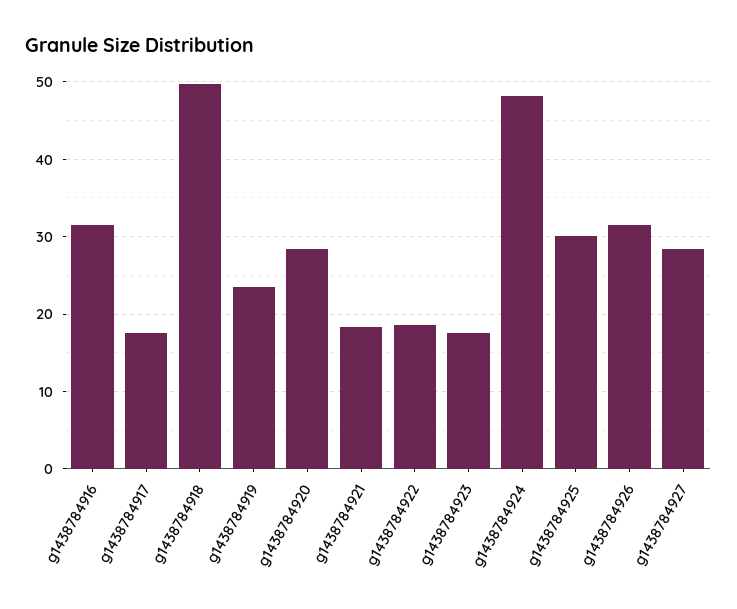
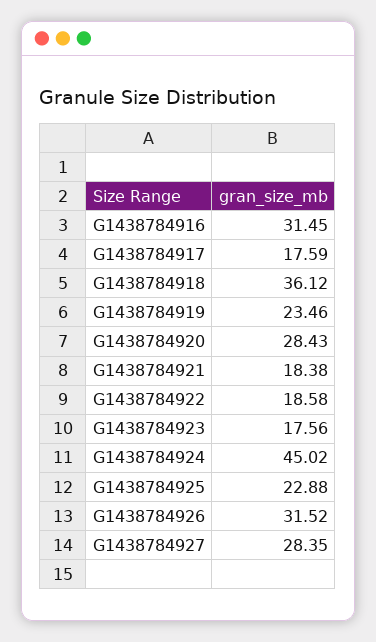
g1438784918: 50 -> 36.12
g1438784924: 48 -> 45.02
g1438784925: 30 -> 22.88

